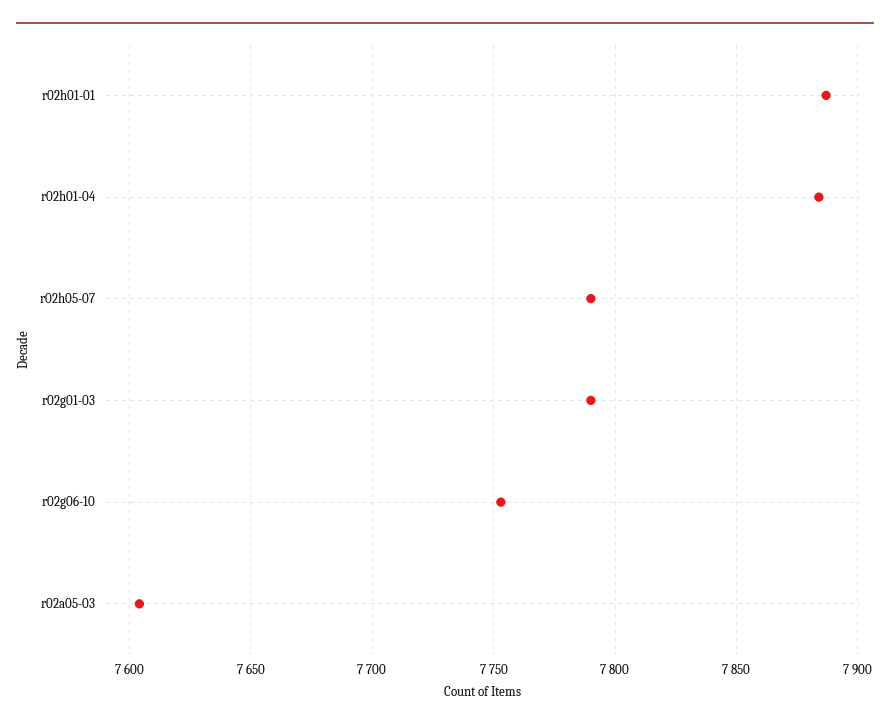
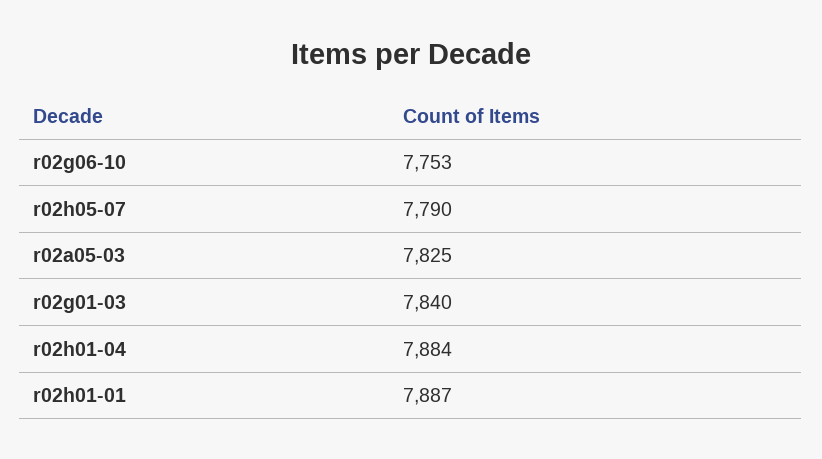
r02g01-03: 7790 -> 7840
r02a05-03: 7605 -> 7825

